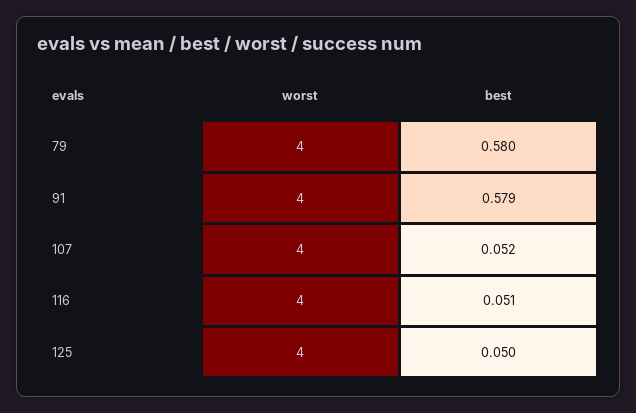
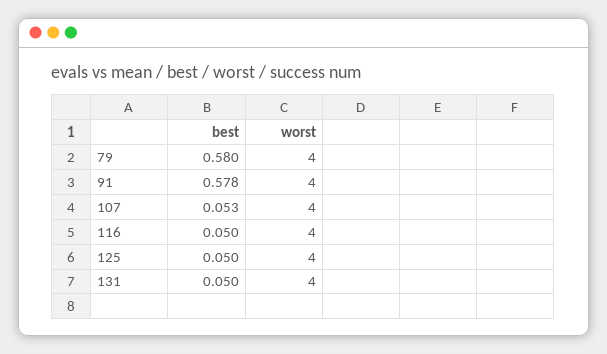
best, 91: 0.579 -> 0.578
best, 107: 0.052 -> 0.053
best, 116: 0.051 -> 0.05
best, 131: none -> 0.05
worst, 131: none -> 4

